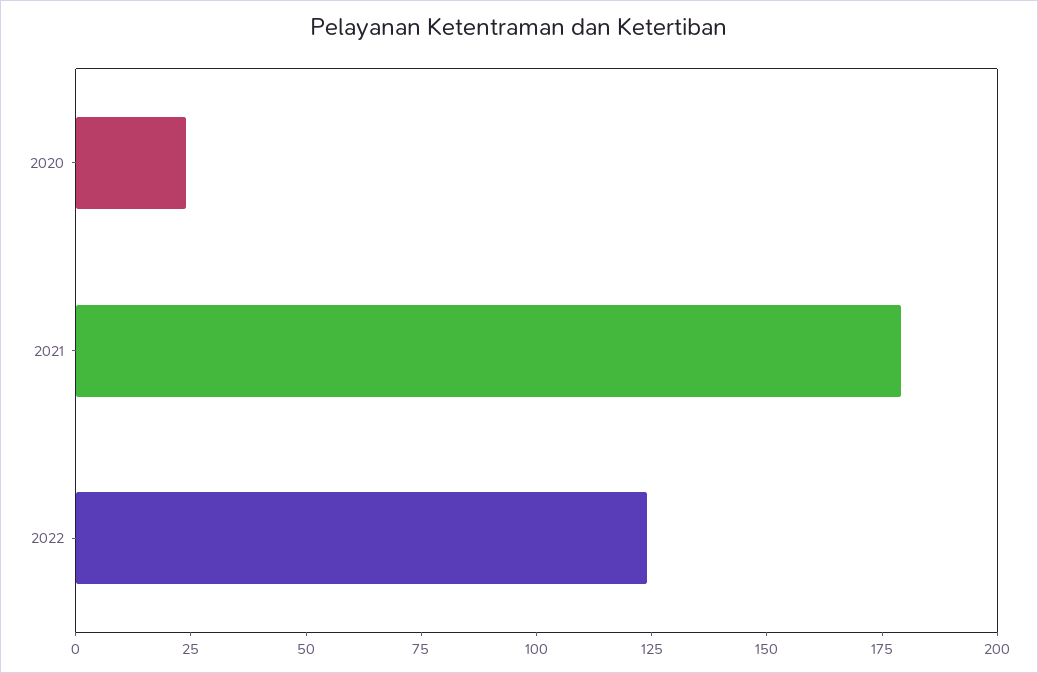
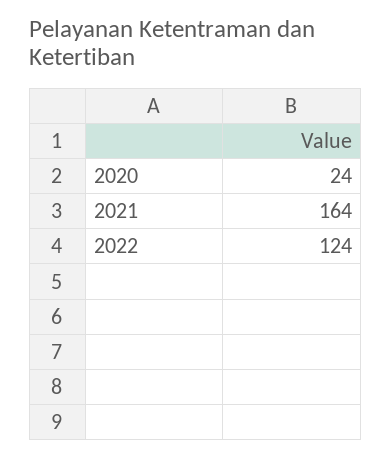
2021: 180 -> 164

